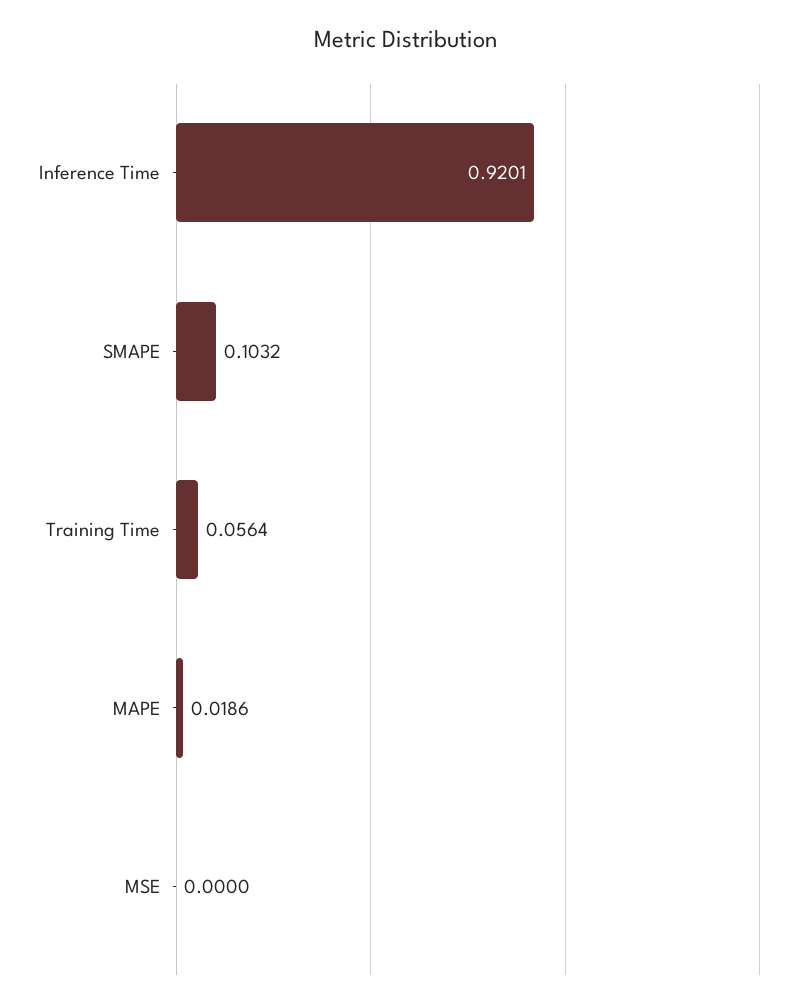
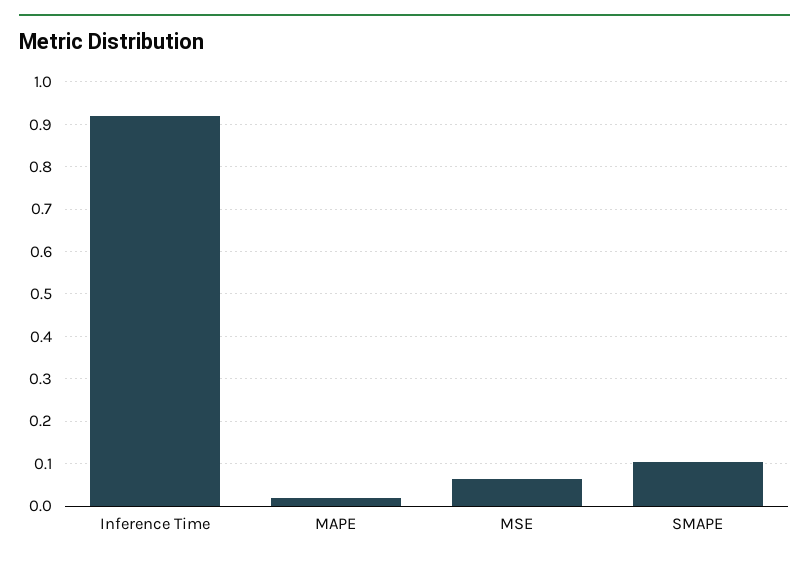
Training Time: 0.0564 -> none
MSE: 0 -> 0.06

